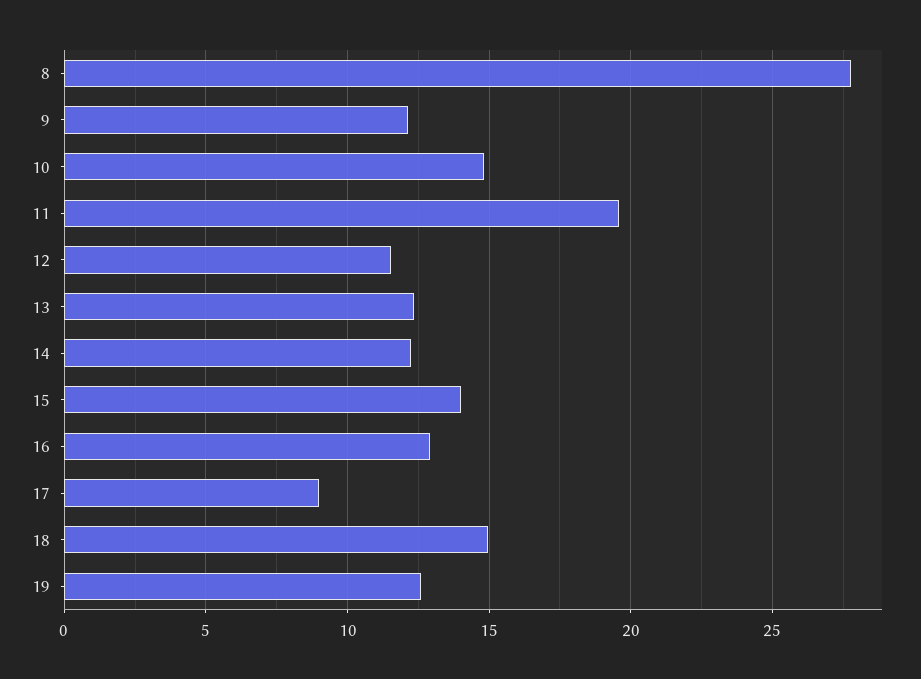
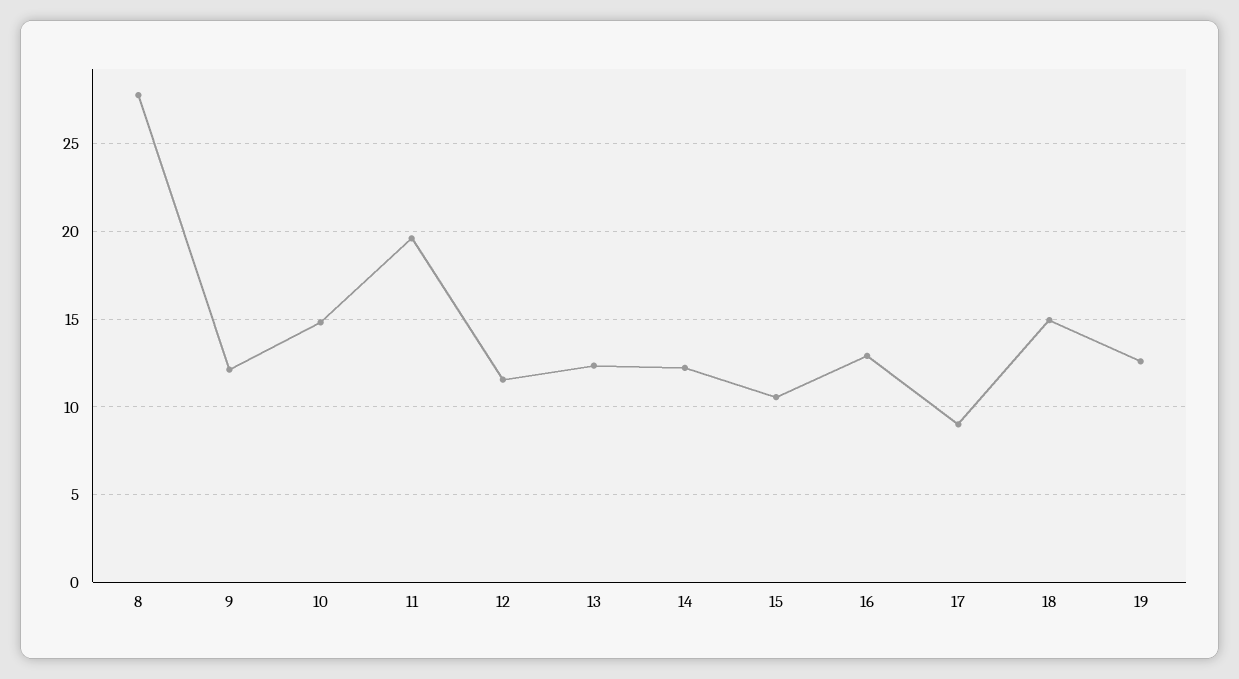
15: 14 -> 10.5

